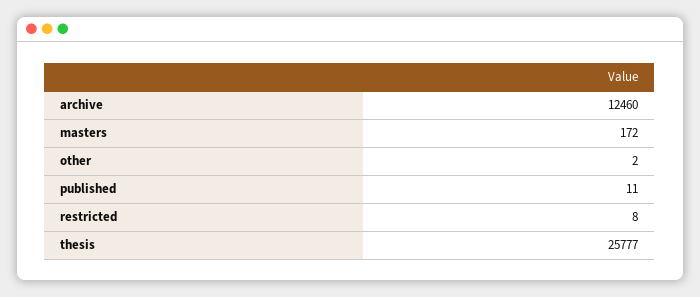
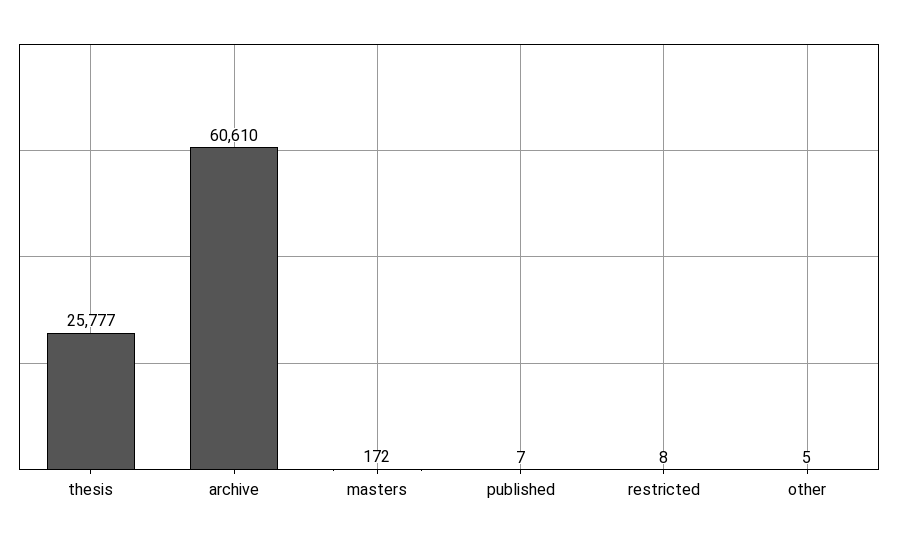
archive: 12460 -> 60610
other: 2 -> 5
published: 11 -> 7

